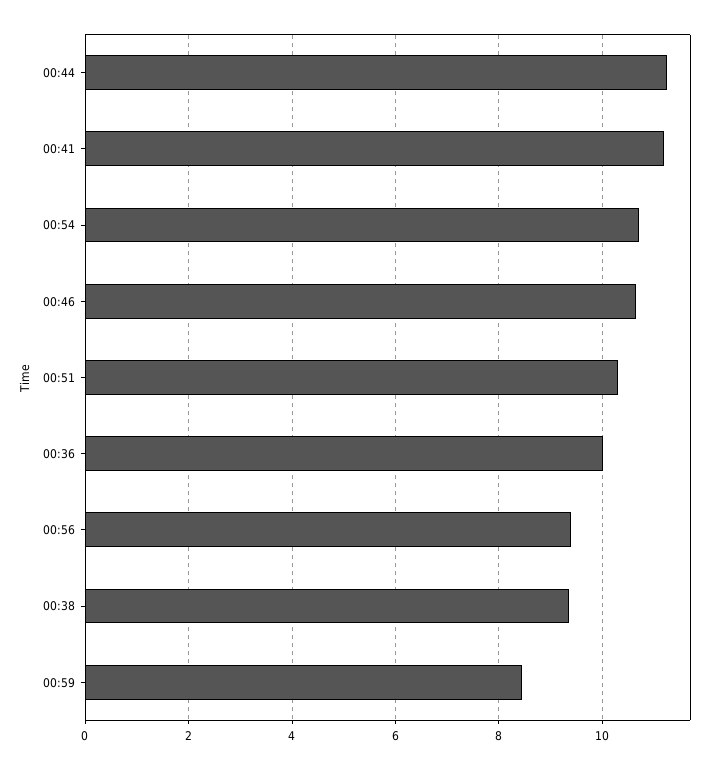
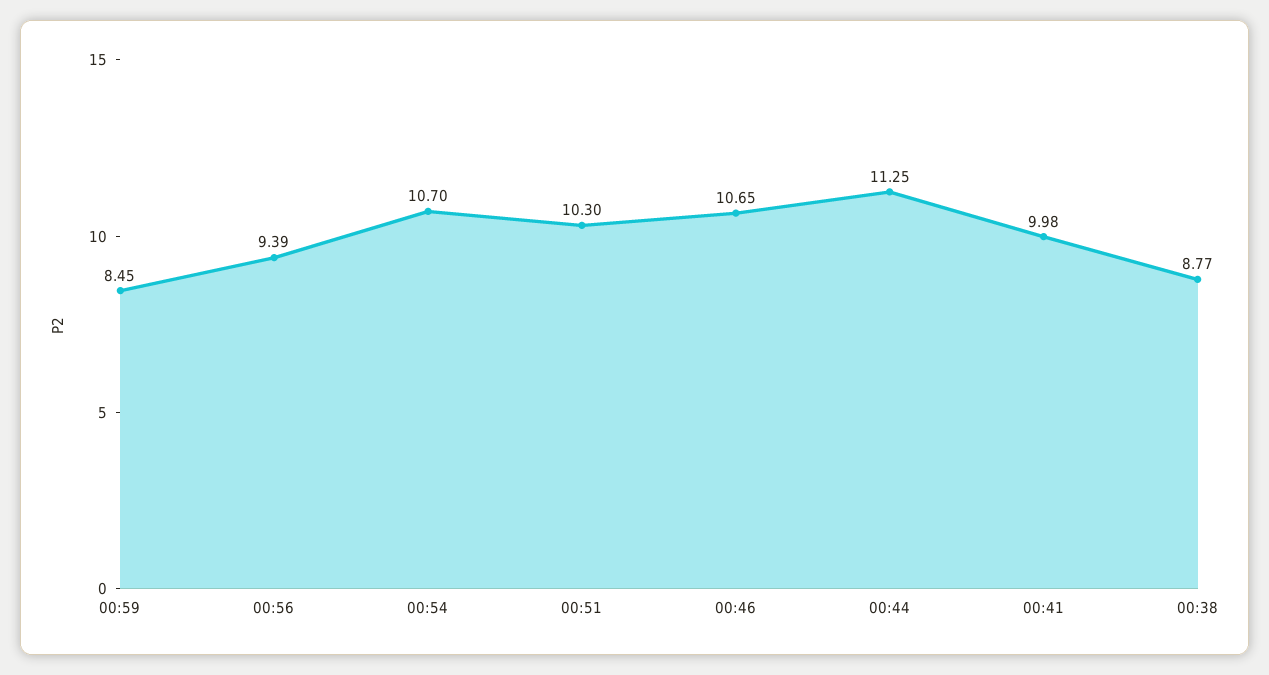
00:41: 11.2 -> 9.98
00:36: 10 -> none
00:38: 9.4 -> 8.77

